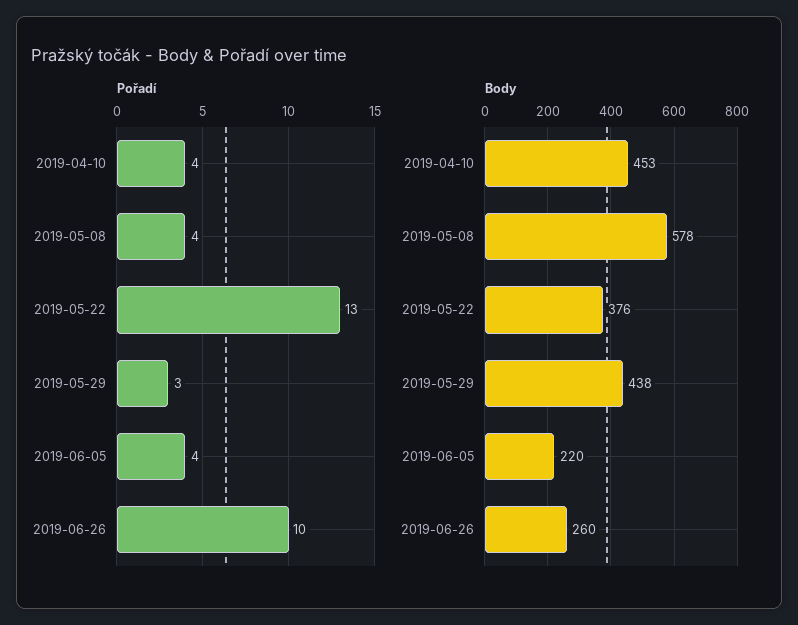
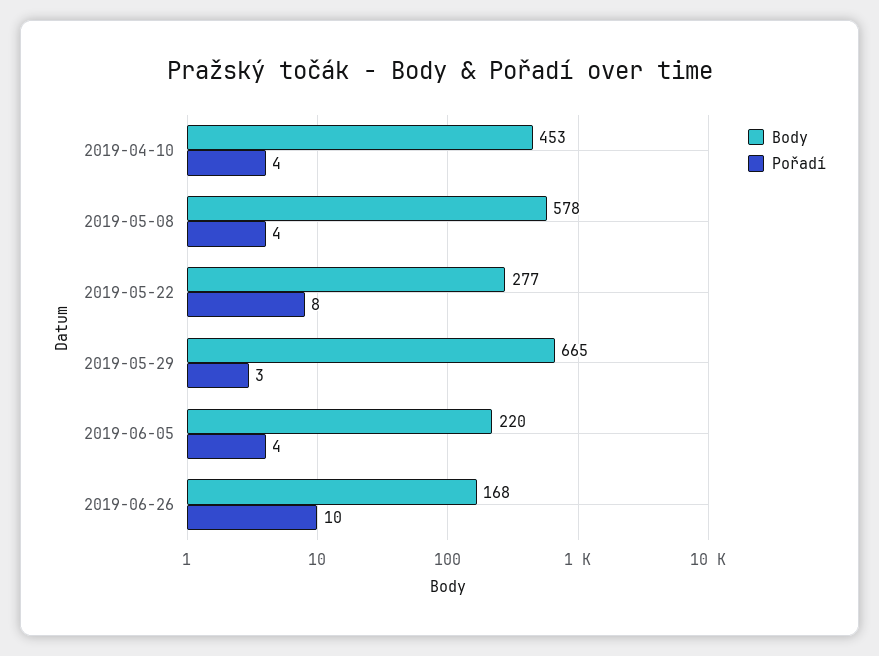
Pořadí, 2019-05-22: 13 -> 8
Body, 2019-05-22: 376 -> 277
Body, 2019-05-29: 438 -> 665
Body, 2019-06-26: 260 -> 168

